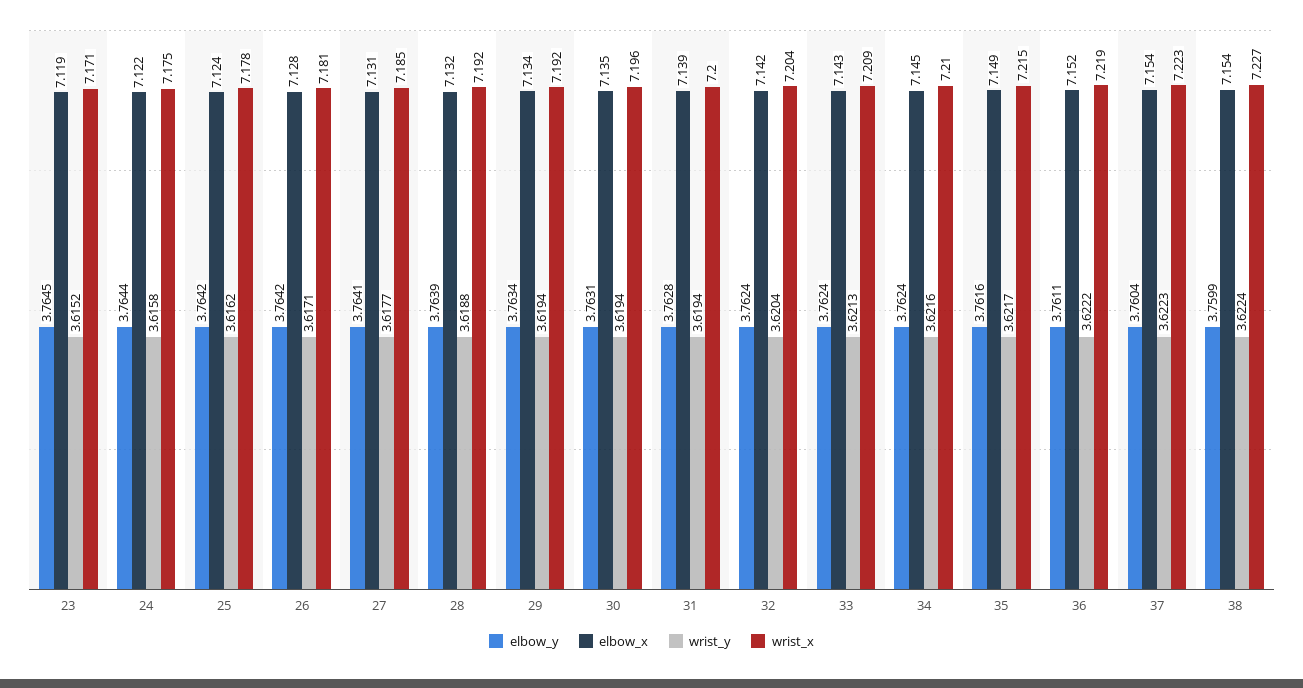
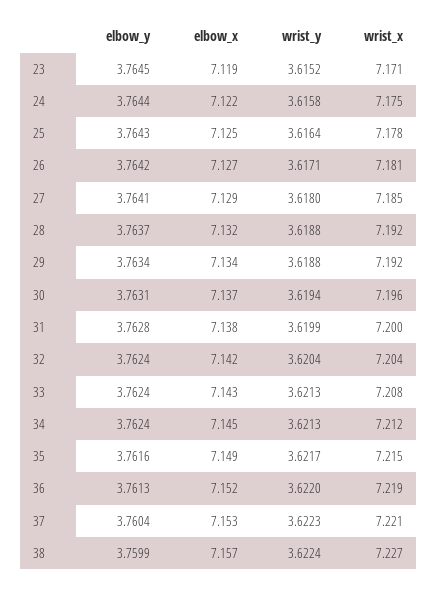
elbow_y, 25: 3.7642 -> 3.7643
elbow_x, 25: 7.124 -> 7.125
wrist_y, 25: 3.6162 -> 3.6164
elbow_x, 26: 7.128 -> 7.127
elbow_x, 27: 7.131 -> 7.129
wrist_y, 27: 3.6177 -> 3.618
elbow_y, 28: 3.7639 -> 3.7637
wrist_y, 29: 3.6194 -> 3.6188
elbow_x, 30: 7.135 -> 7.137
elbow_x, 31: 7.139 -> 7.138
wrist_y, 31: 3.6194 -> 3.6199
wrist_x, 33: 7.209 -> 7.208
wrist_y, 34: 3.6216 -> 3.6213
wrist_x, 34: 7.21 -> 7.212
elbow_y, 36: 3.7611 -> 3.7613
wrist_y, 36: 3.6222 -> 3.622
elbow_x, 37: 7.154 -> 7.153
wrist_x, 37: 7.223 -> 7.221
elbow_x, 38: 7.154 -> 7.157

